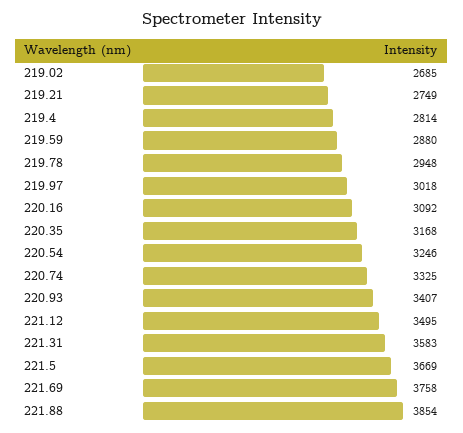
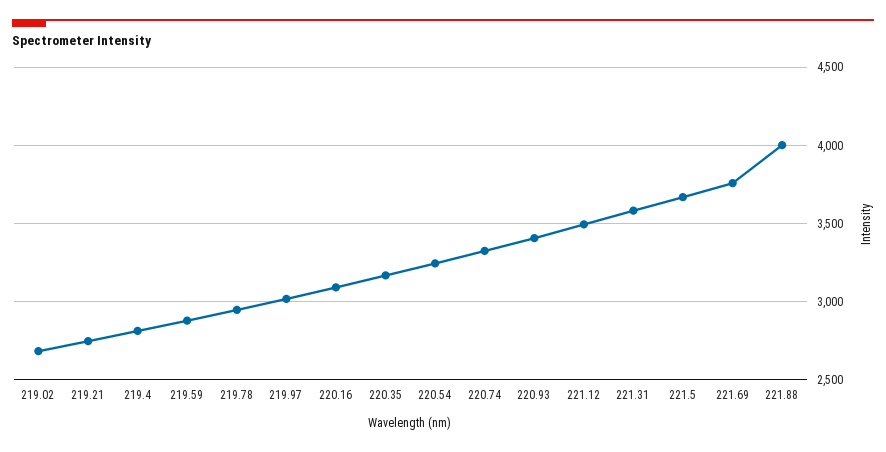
221.88: 3854 -> 4000

